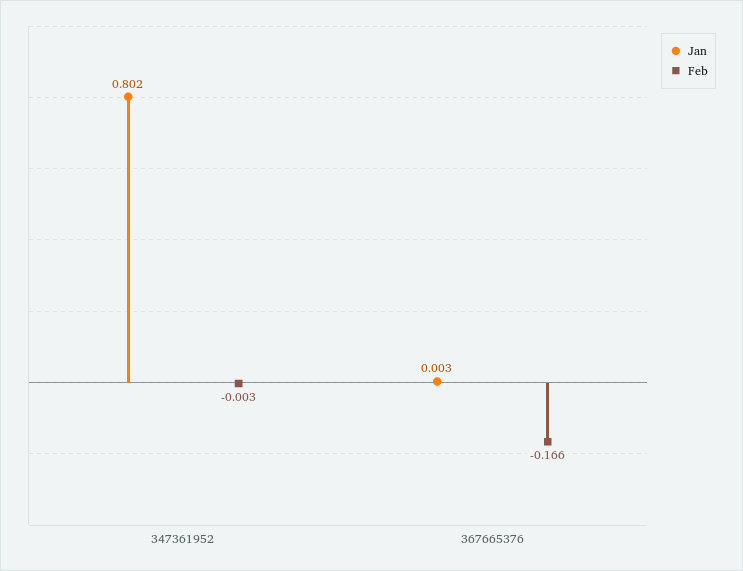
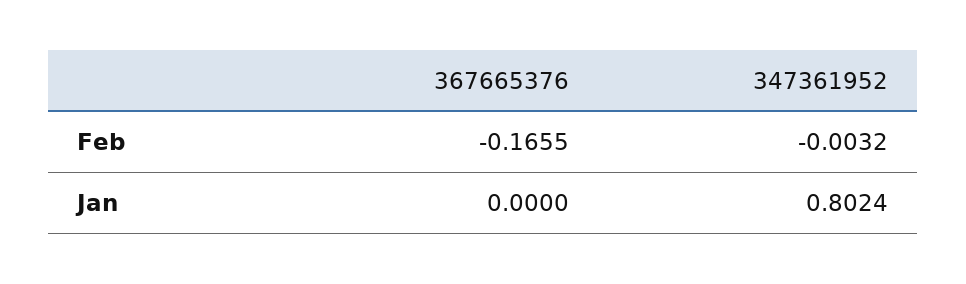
Jan, 367665376: 0.003 -> 0

